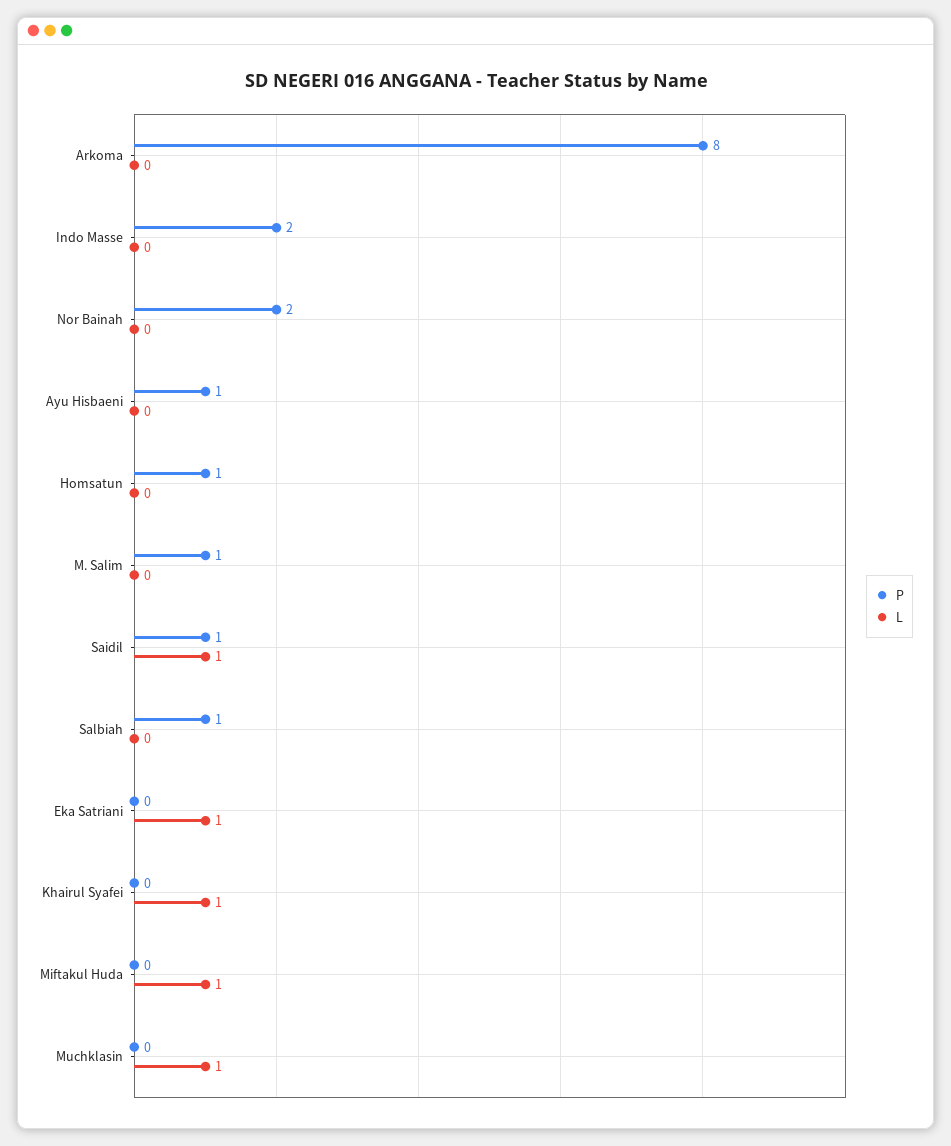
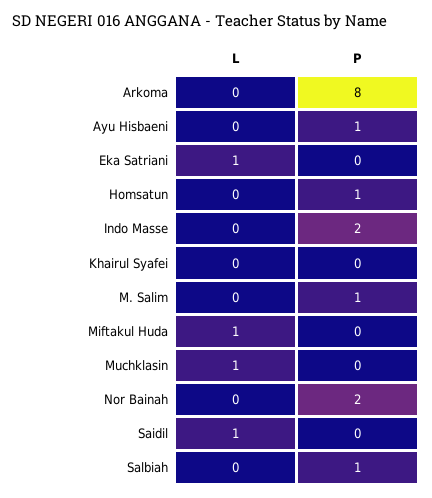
P, Saidil: 1 -> 0
L, Khairul Syafei: 1 -> 0

